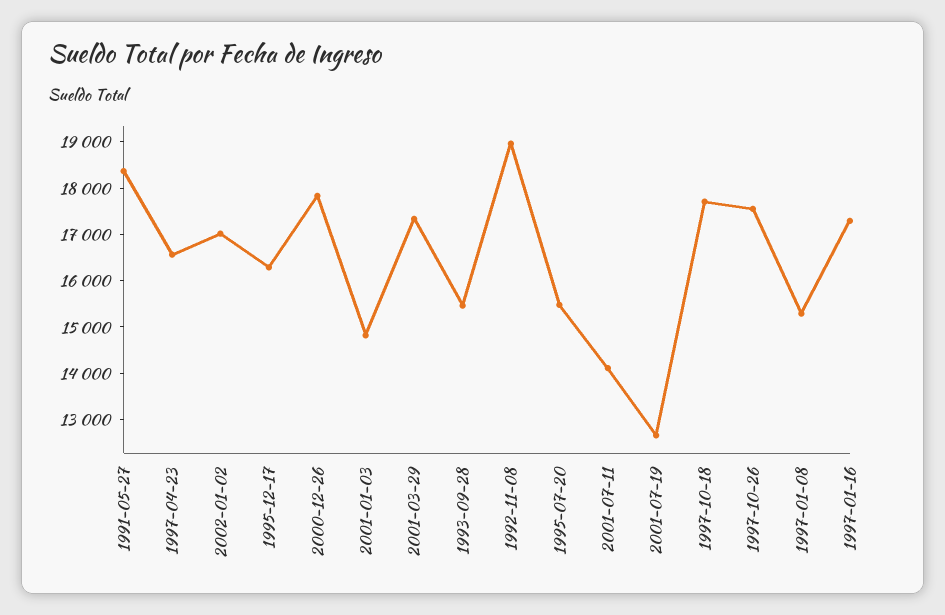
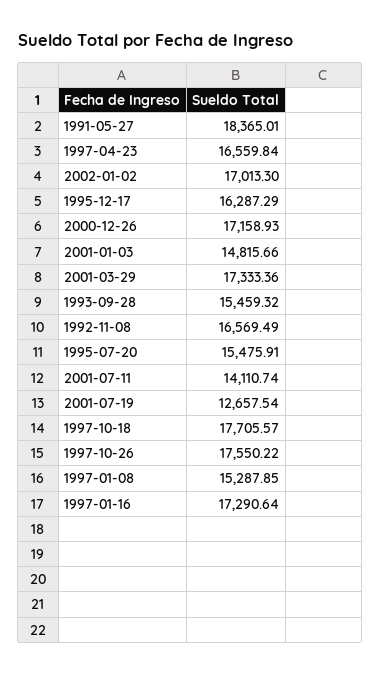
2000-12-26: 17800 -> 17158.93
1992-11-08: 19000 -> 16569.49

